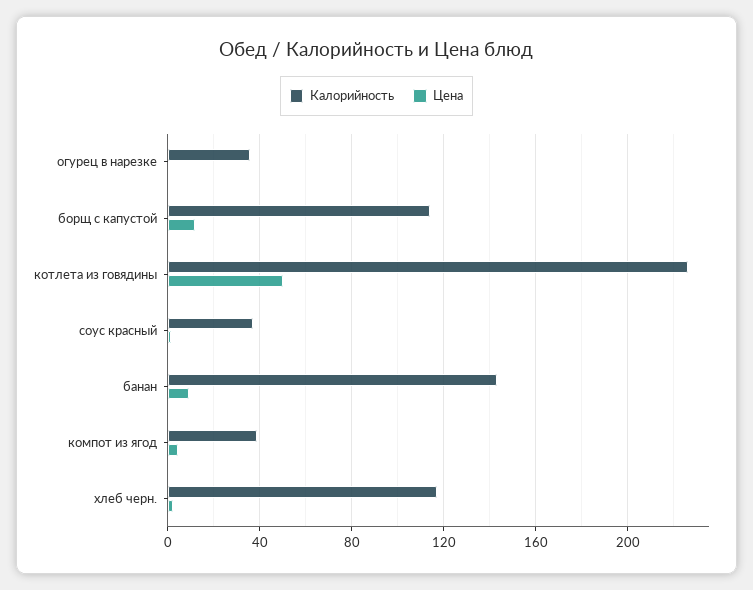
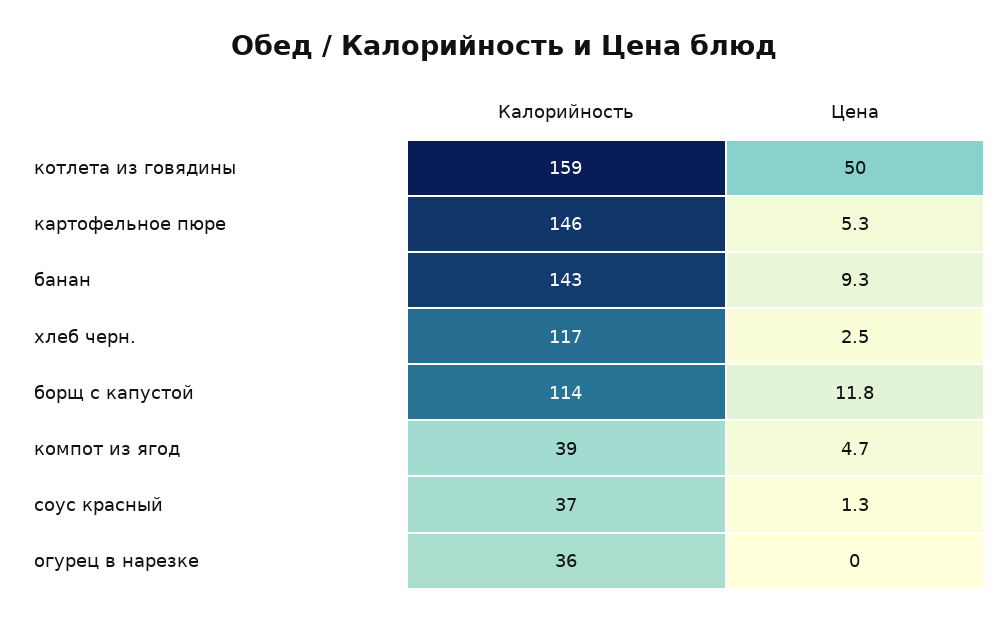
Калорийность, котлета из говядины: 225 -> 159
Калорийность, картофельное пюре: none -> 146
Цена, картофельное пюре: none -> 5.3

